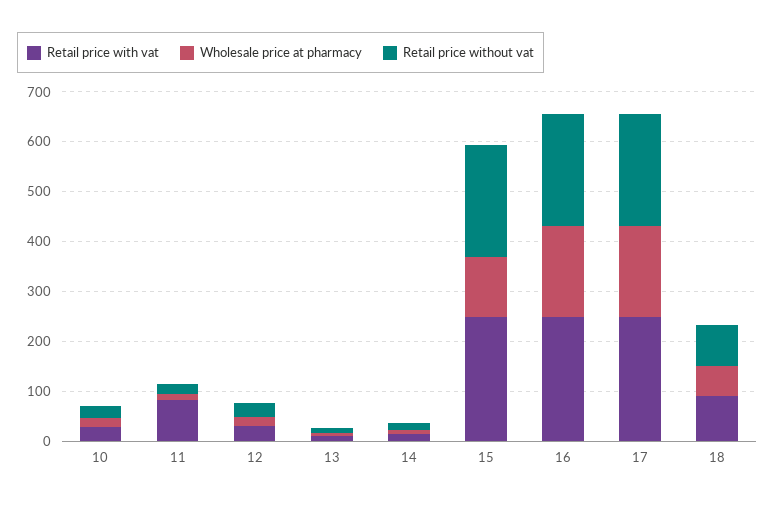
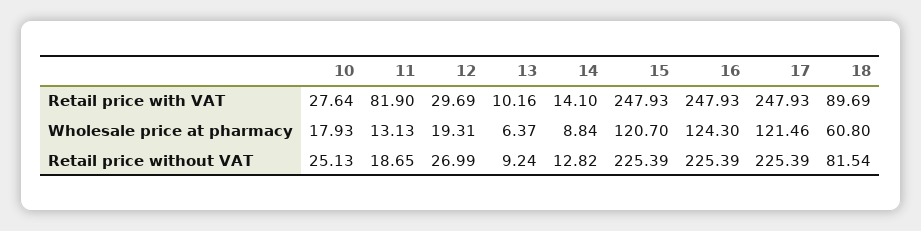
Wholesale price at pharmacy, 16: 180 -> 124.3
Wholesale price at pharmacy, 17: 180 -> 121.46

